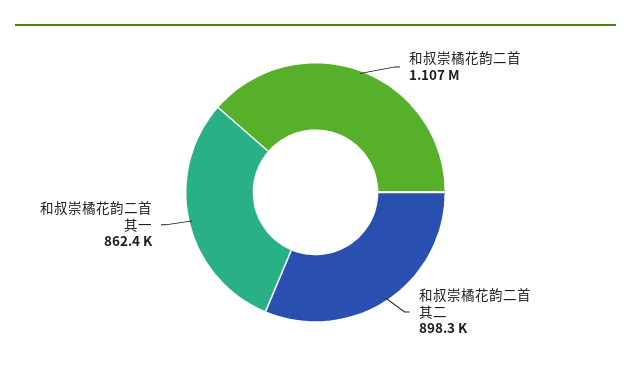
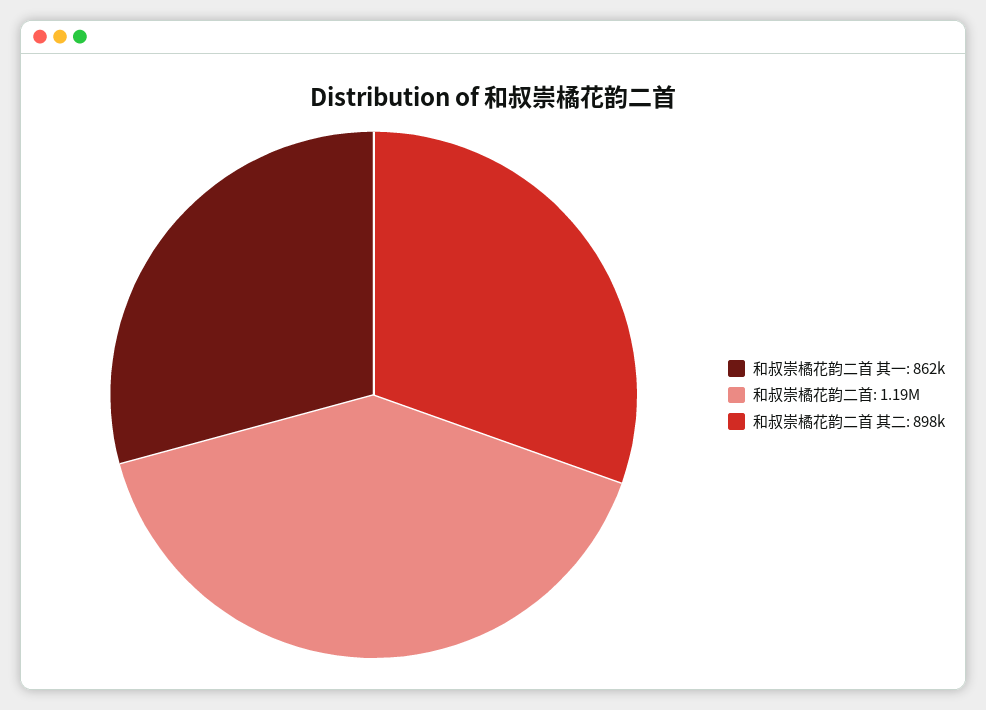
和叔崇橘花韵二首: 1107000 -> 1190000

